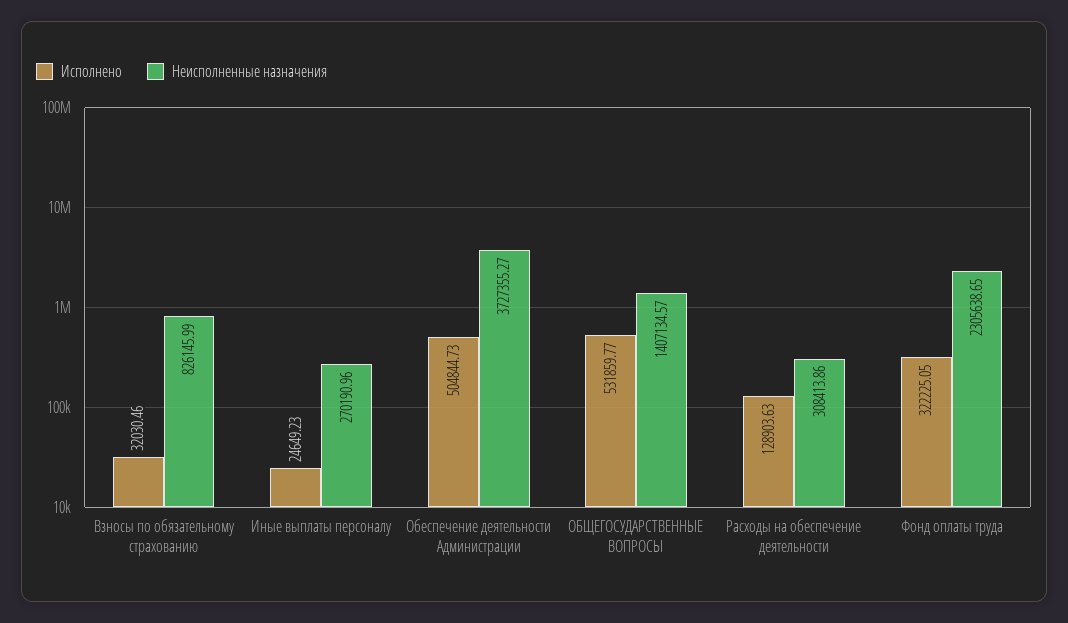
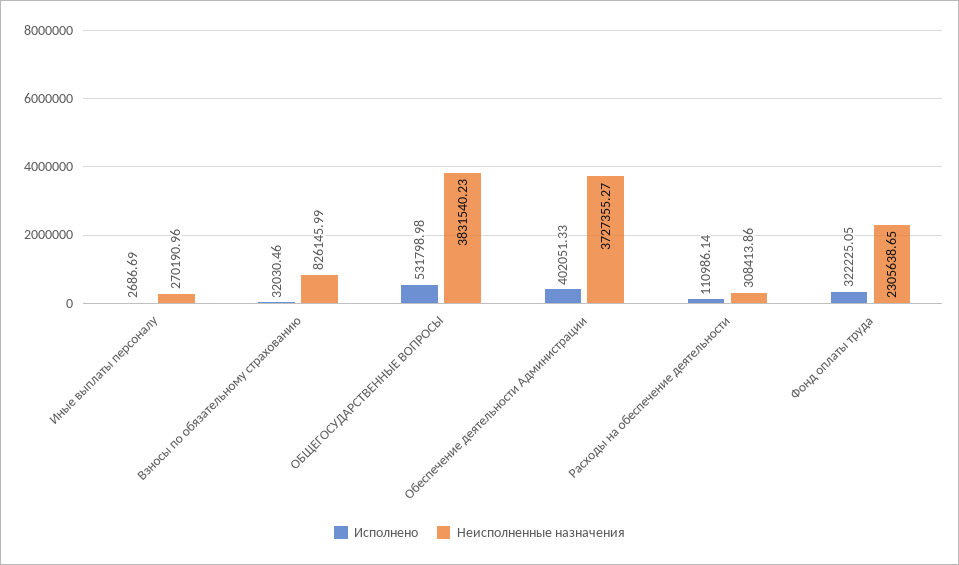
Исполнено, Иные выплаты персоналу: 24649.23 -> 2686.69
Исполнено, Обеспечение деятельности Администрации: 504844.73 -> 402051.33
Исполнено, ОБЩЕГОСУДАРСТВЕННЫЕ ВОПРОСЫ: 531859.77 -> 531798.98
Неисполненные назначения, ОБЩЕГОСУДАРСТВЕННЫЕ ВОПРОСЫ: 1407134.57 -> 3831540.23
Исполнено, Расходы на обеспечение деятельности: 128903.63 -> 110986.14

